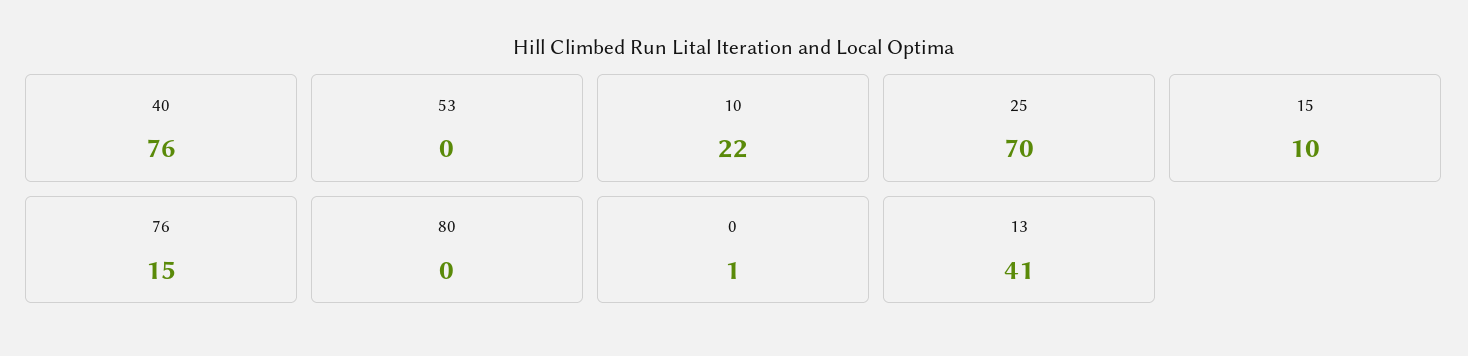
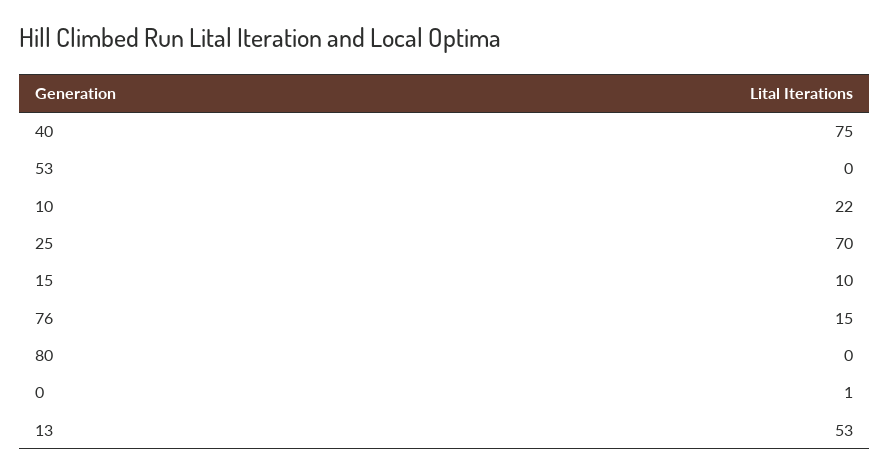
40: 76 -> 75
13: 41 -> 53

